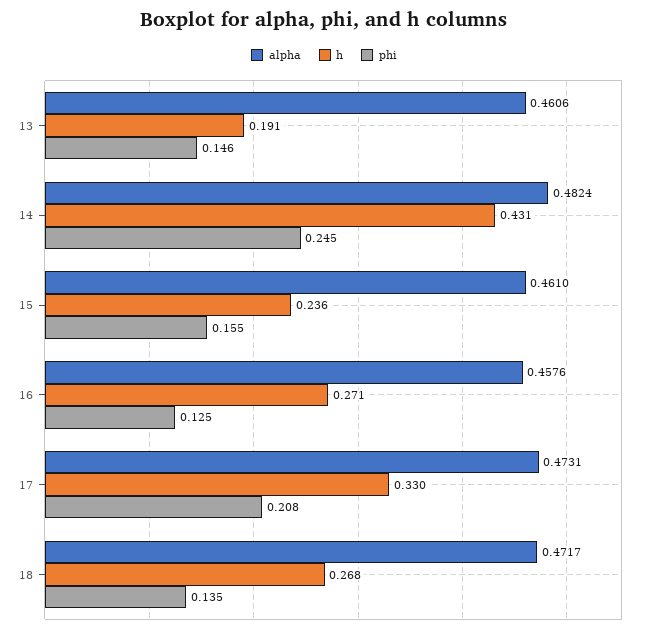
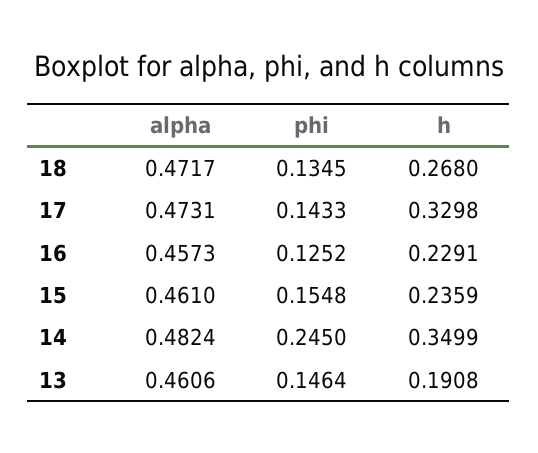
h, 14: 0.431 -> 0.3499
alpha, 16: 0.4576 -> 0.4573
h, 16: 0.271 -> 0.2291
phi, 17: 0.208 -> 0.1433

